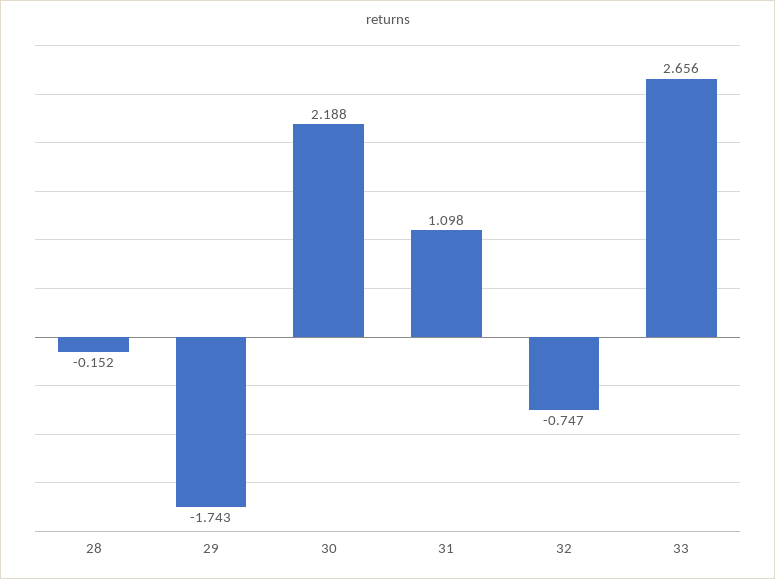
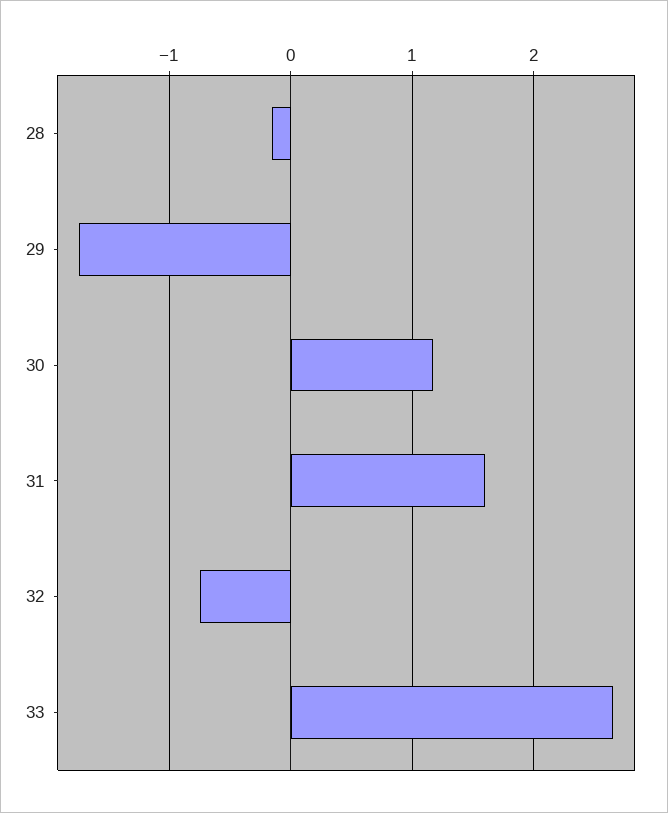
30: 2.188 -> 1.2
31: 1.098 -> 1.6

